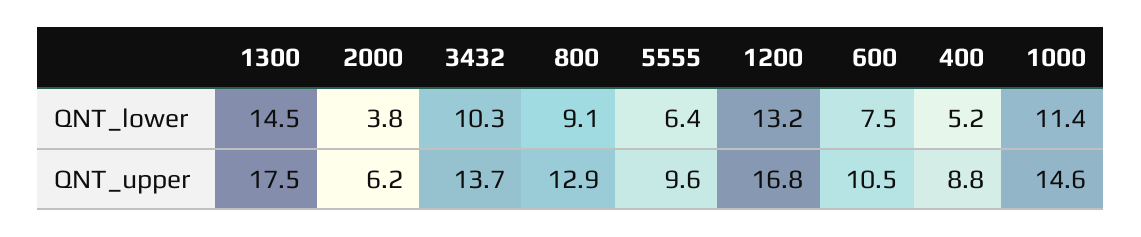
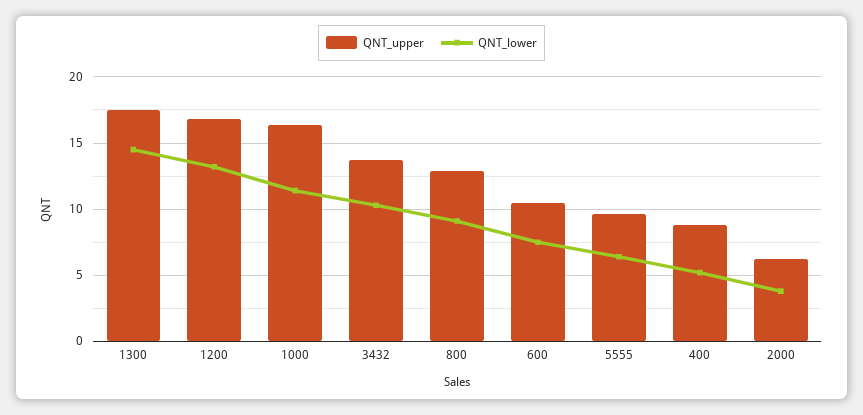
QNT_upper, 1000: 14.6 -> 16.5

